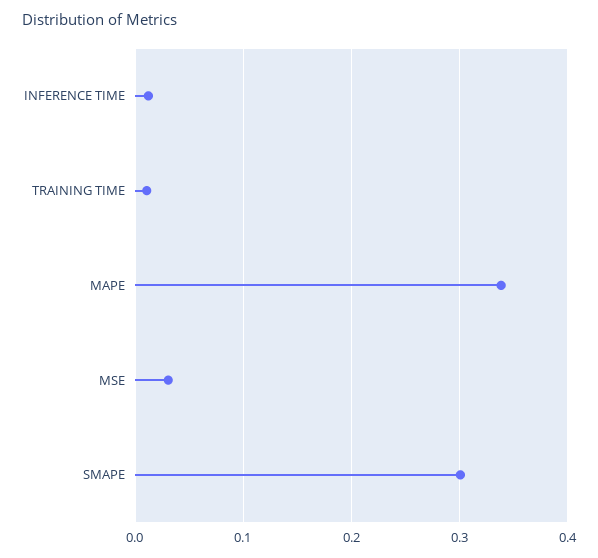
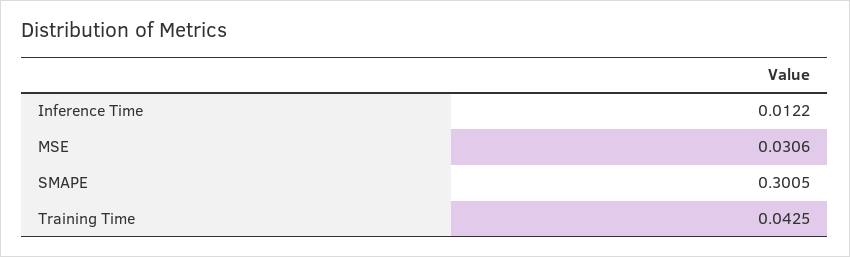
TRAINING TIME: 0.01 -> 0.0425
MAPE: 0.34 -> none

